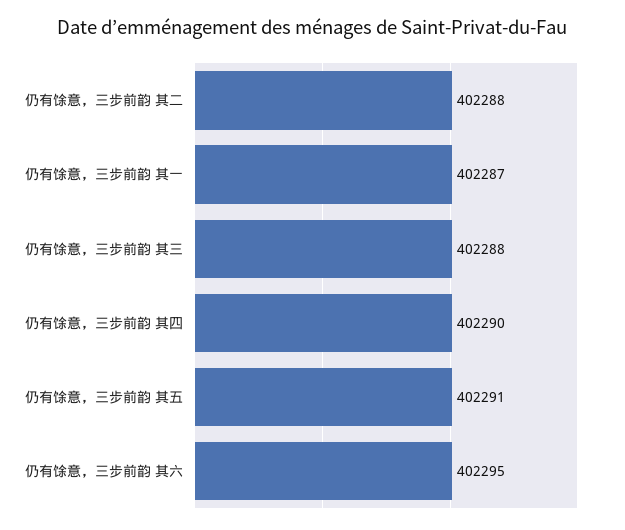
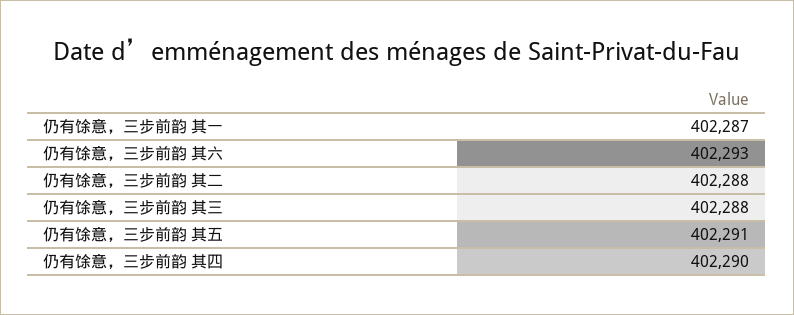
仍有馀意，三步前韵 其六: 402295 -> 402293

